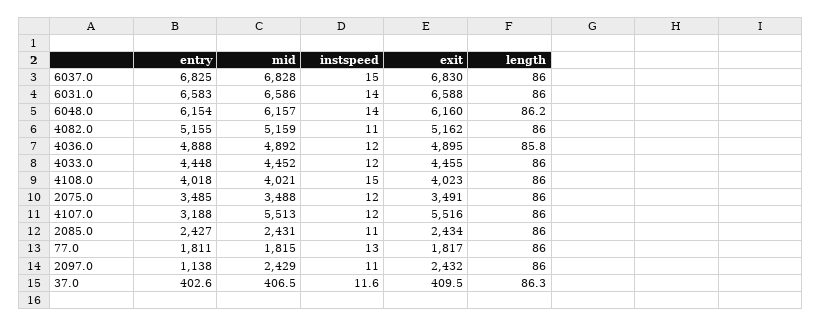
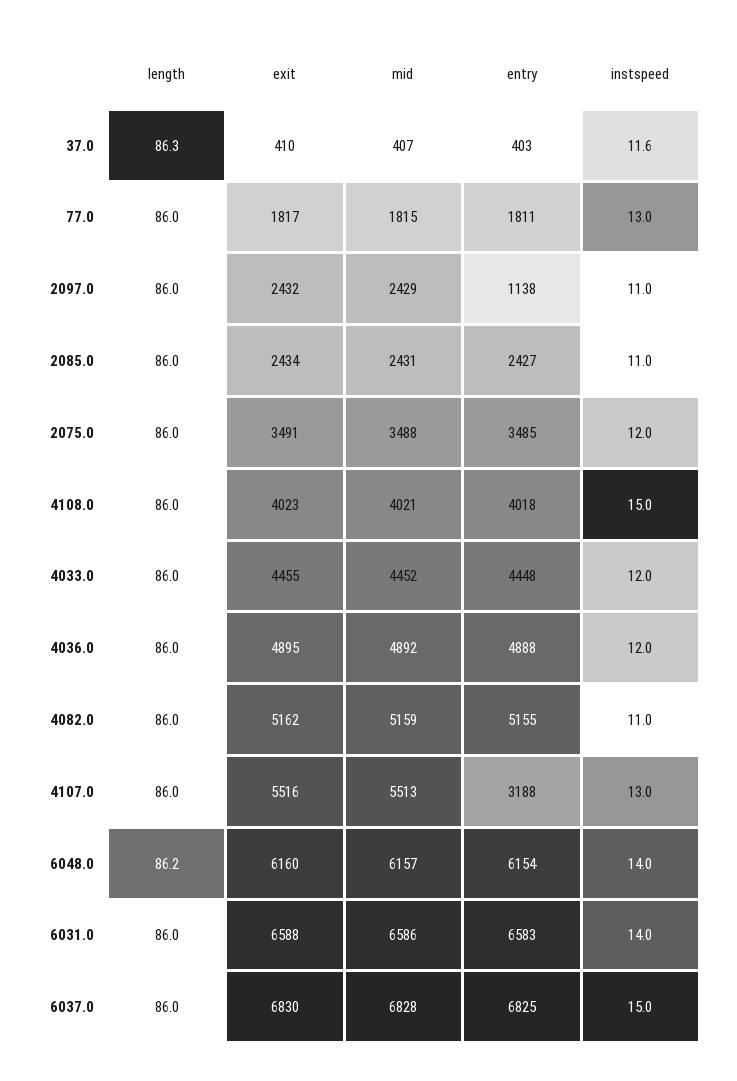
length, 4036.0: 85.8 -> 86
instspeed, 4107.0: 12 -> 13

